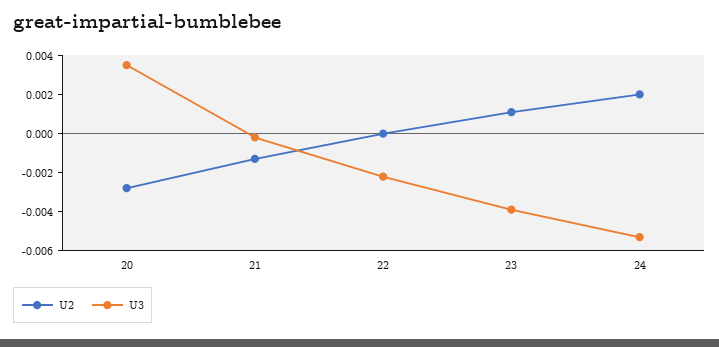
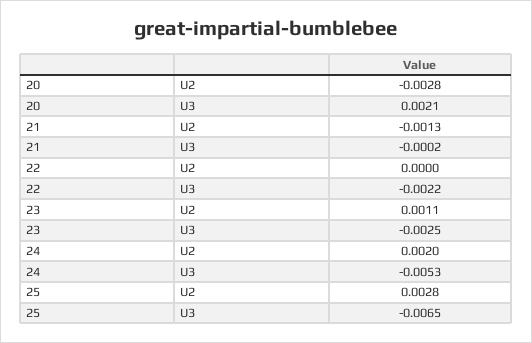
U3, 20: 0.0035 -> 0.0021
U3, 23: -0.004 -> -0.0025
U2, 25: none -> 0.0028
U3, 25: none -> -0.0065

